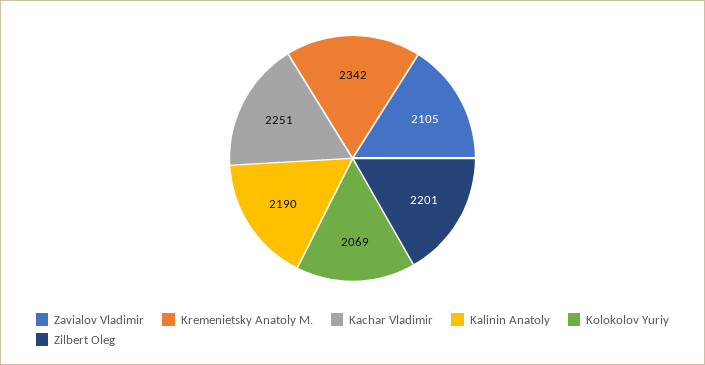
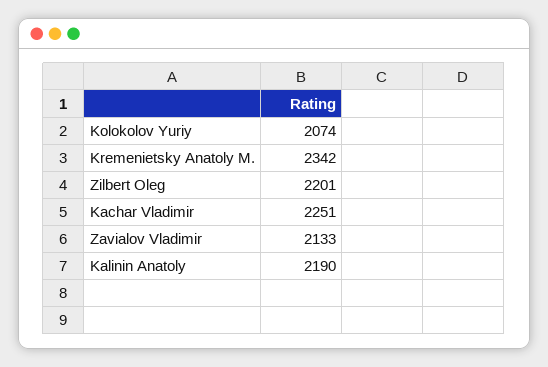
Zavialov Vladimir: 2105 -> 2133
Kolokolov Yuriy: 2069 -> 2074

